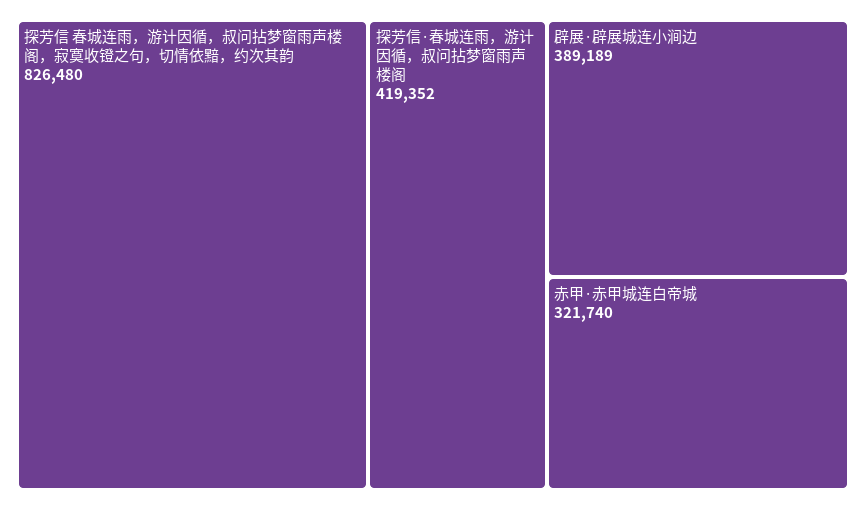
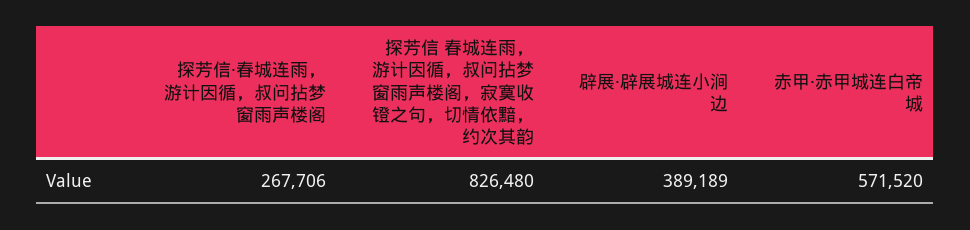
探芳信·春城连雨，游计因循，叔问拈梦窗雨声楼阁: 419352 -> 267706
赤甲·赤甲城连白帝城: 321740 -> 571520

